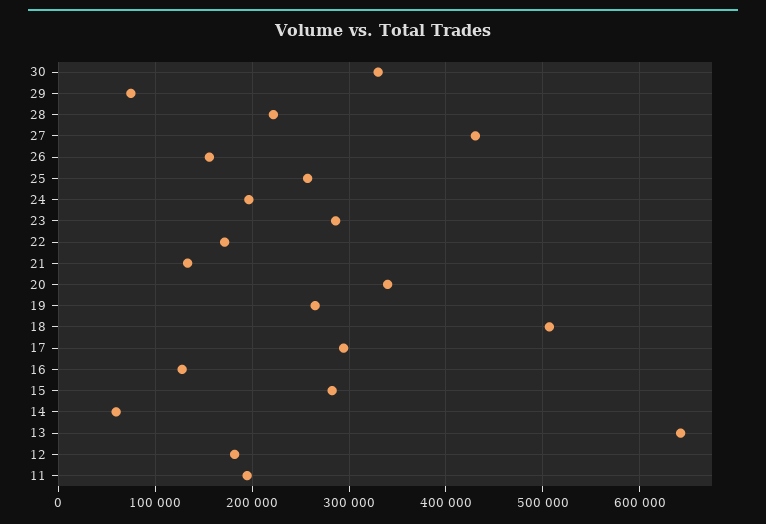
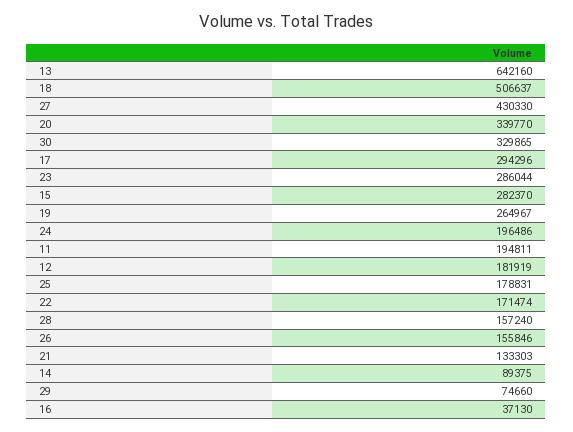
28: 220000 -> 157240
25: 260000 -> 178831
16: 130000 -> 37130
14: 60000 -> 89375

